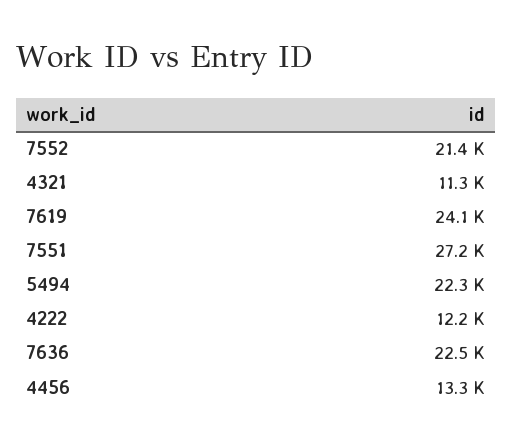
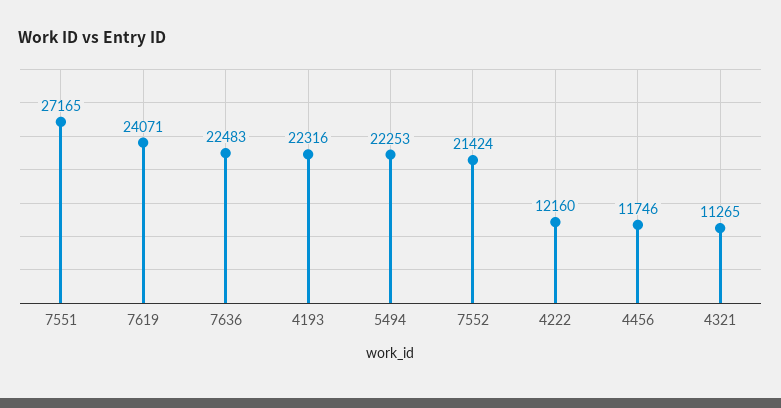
4456: 13300 -> 11746
4193: none -> 22316

